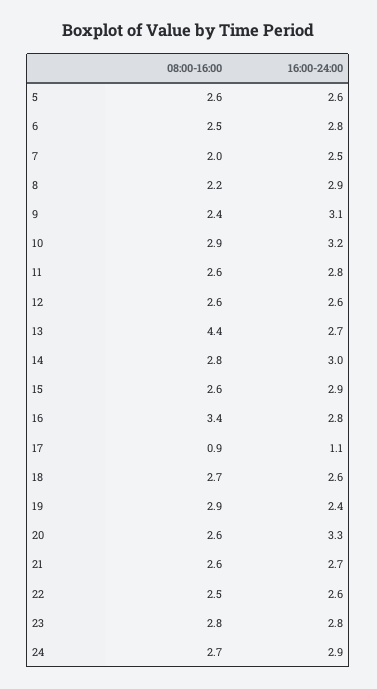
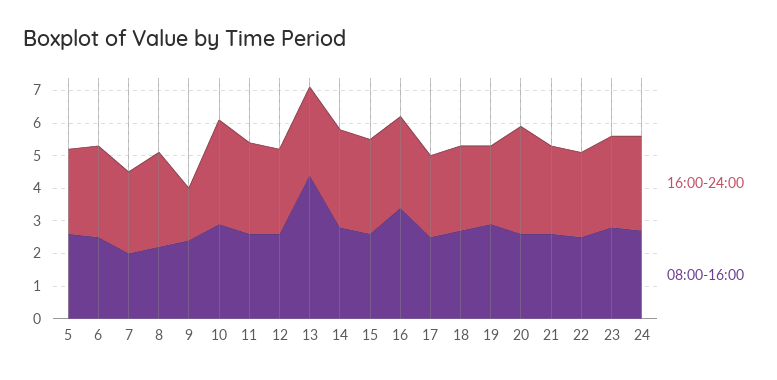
16:00-24:00, 9: 3.1 -> 1.5
08:00-16:00, 17: 0.9 -> 2.5
16:00-24:00, 17: 1.1 -> 2.5

